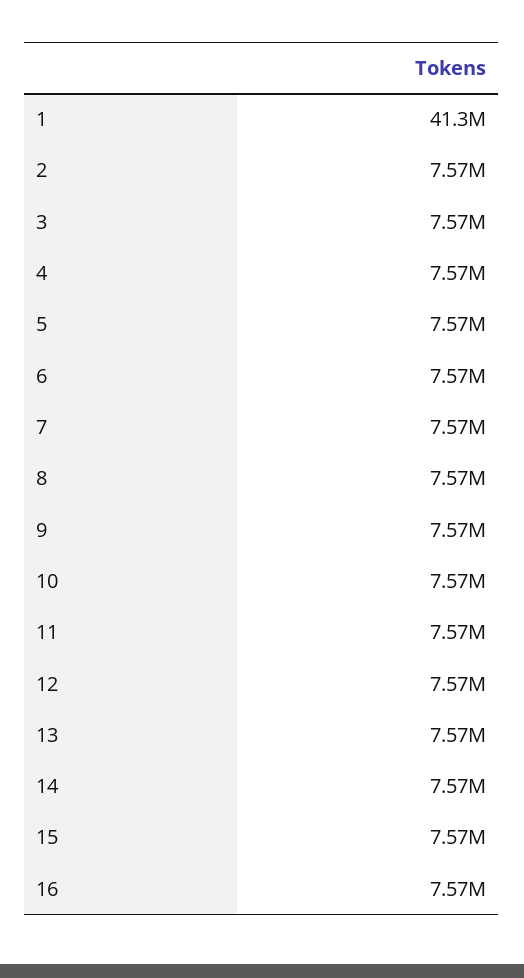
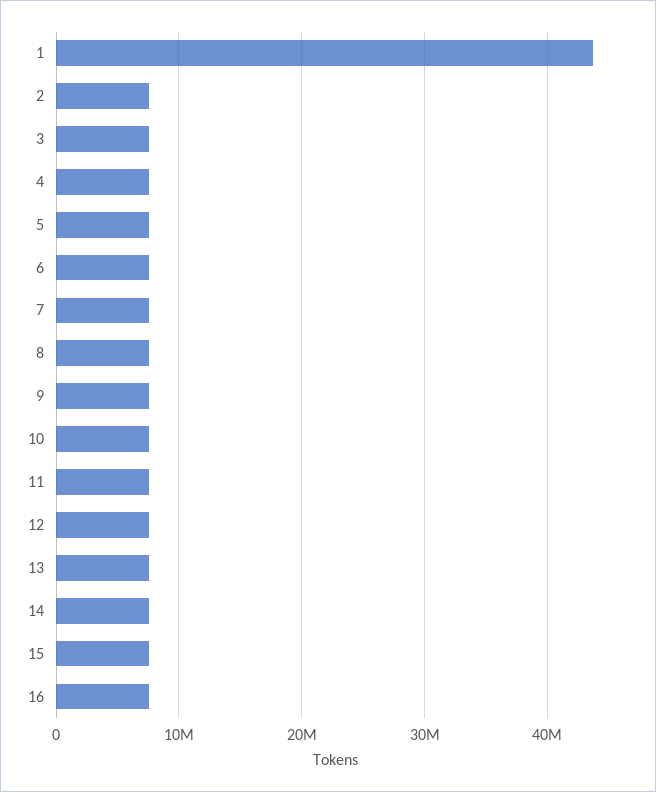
1: 41300000 -> 44000000

